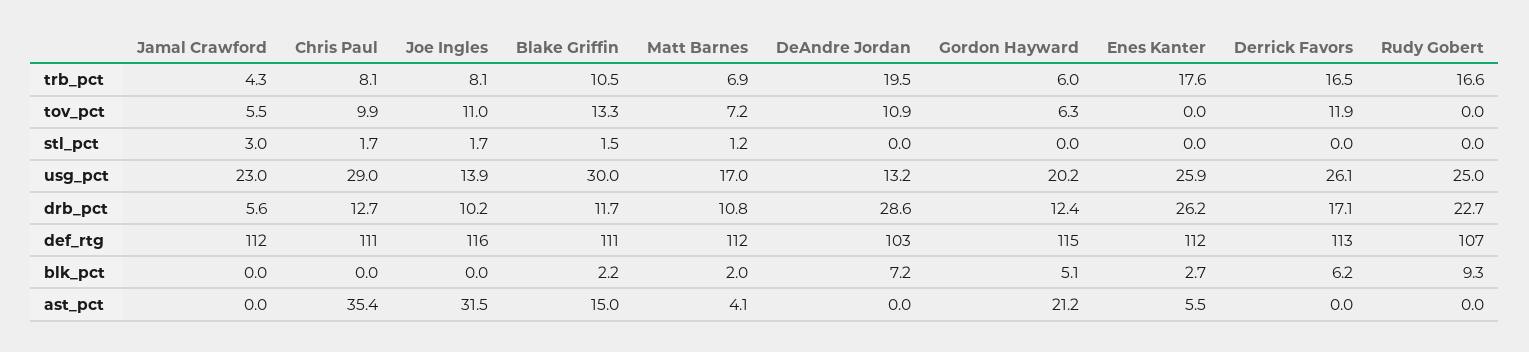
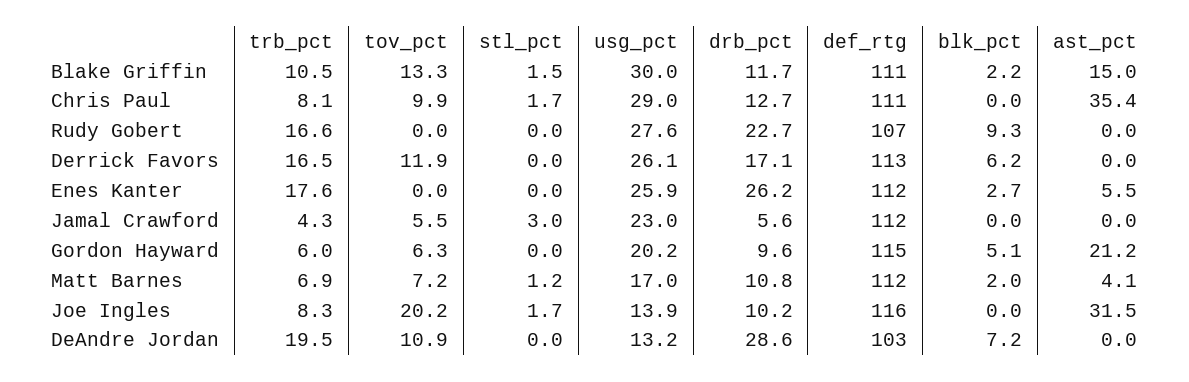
Joe Ingles, trb_pct: 8.1 -> 8.3
Joe Ingles, tov_pct: 11 -> 20.2
Rudy Gobert, usg_pct: 25 -> 27.6
Gordon Hayward, drb_pct: 12.4 -> 9.6

